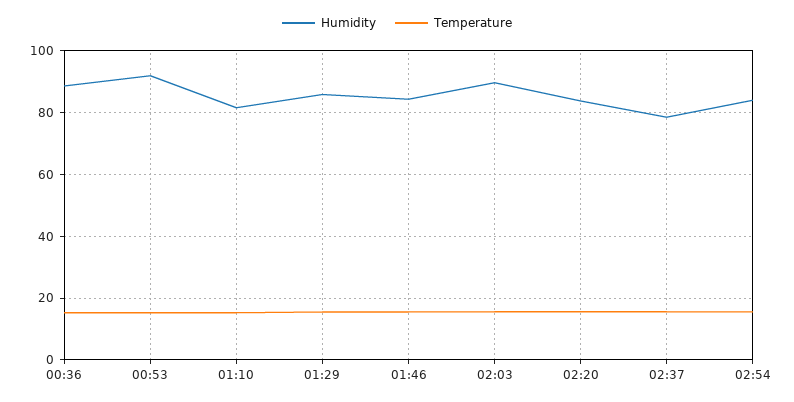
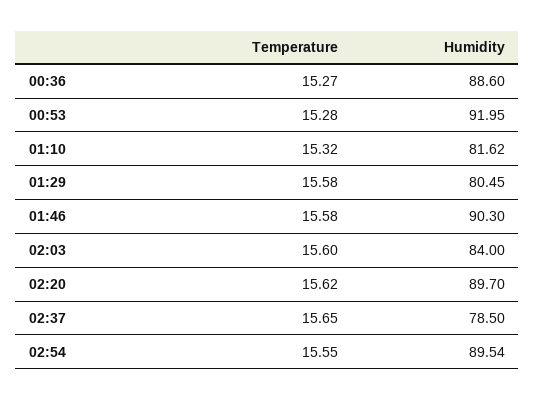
Humidity, 01:29: 86 -> 80.45
Humidity, 01:46: 84 -> 90.3
Humidity, 02:03: 90 -> 84
Humidity, 02:20: 84 -> 89.7
Humidity, 02:54: 84 -> 89.54

